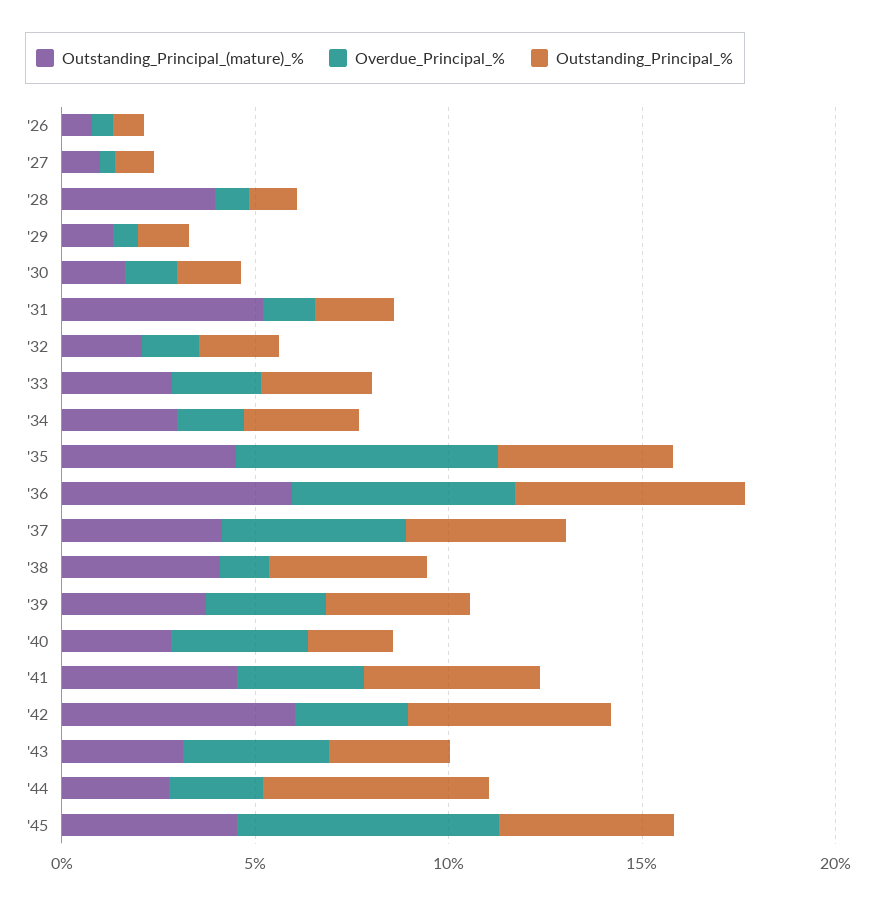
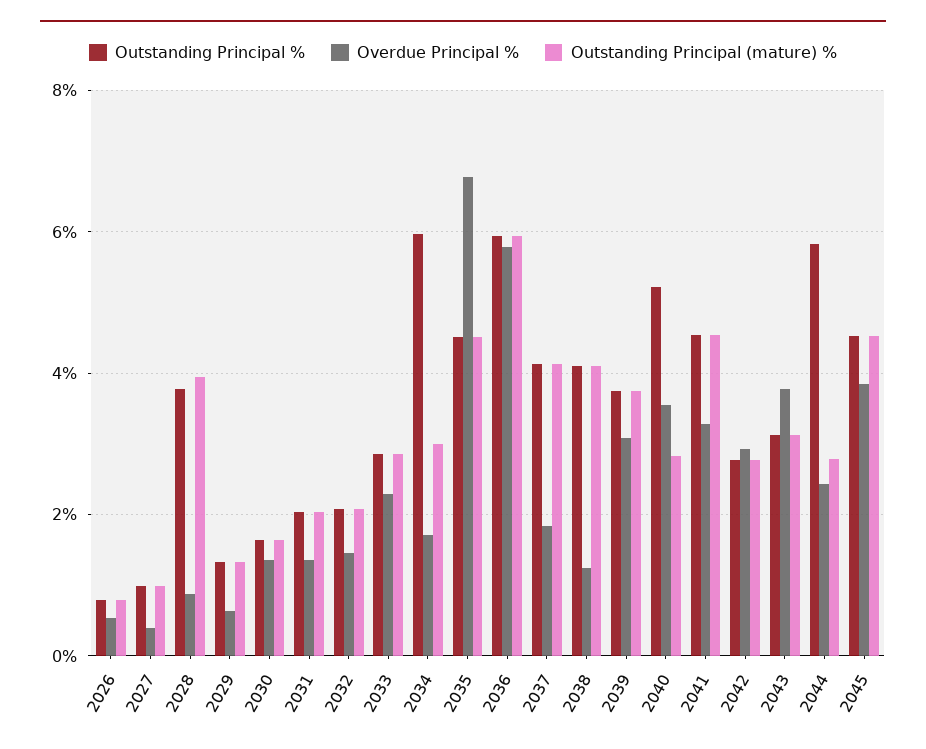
Outstanding_Principal_%, '28: 1 -> 3.8
Outstanding_Principal_(mature)_%, '31: 5 -> 2
Outstanding_Principal_%, '34: 3 -> 6
Overdue_Principal_%, '37: 5 -> 1.8
Outstanding_Principal_%, '40: 2 -> 5.2
Outstanding_Principal_(mature)_%, '42: 6 -> 2.8
Outstanding_Principal_%, '42: 5 -> 2.8
Overdue_Principal_%, '45: 7 -> 3.8

